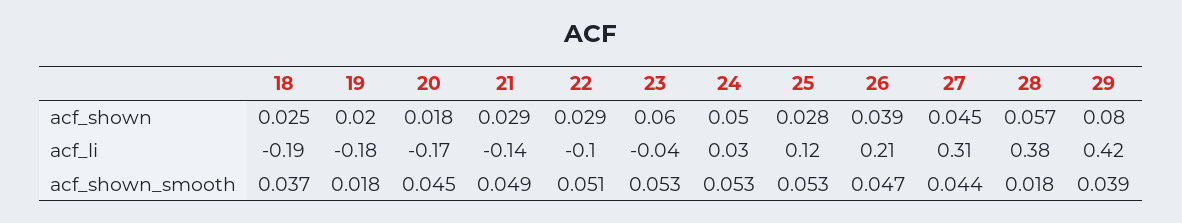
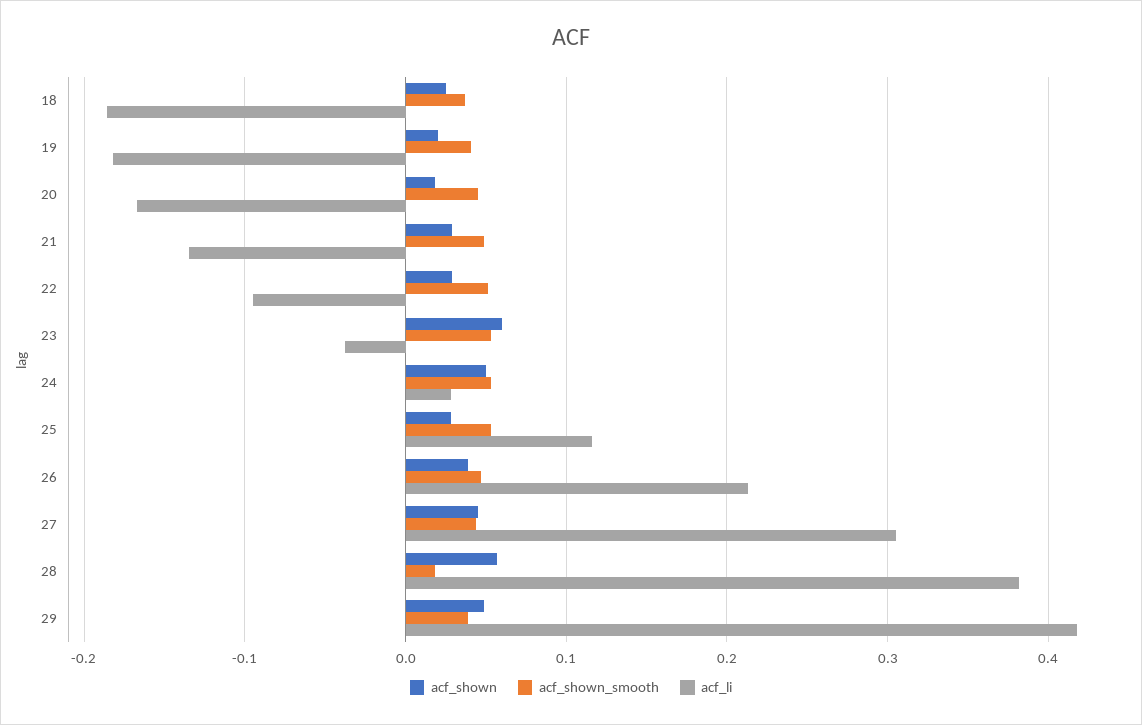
acf_shown, 29: 0.08 -> 0.05
acf_shown_smooth, 19: 0.018 -> 0.04

